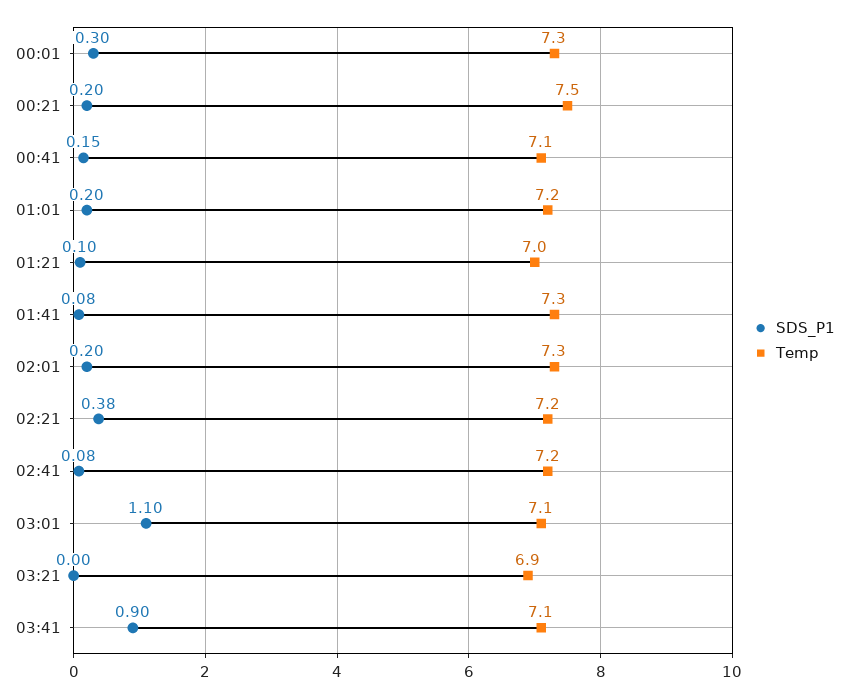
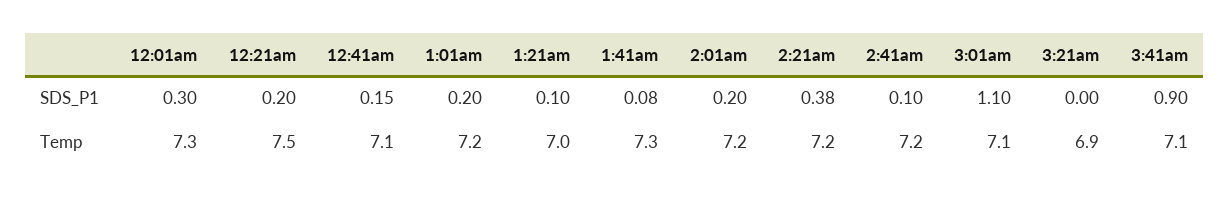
Temp, 02:01: 7.3 -> 7.2
SDS_P1, 02:41: 0.08 -> 0.1

